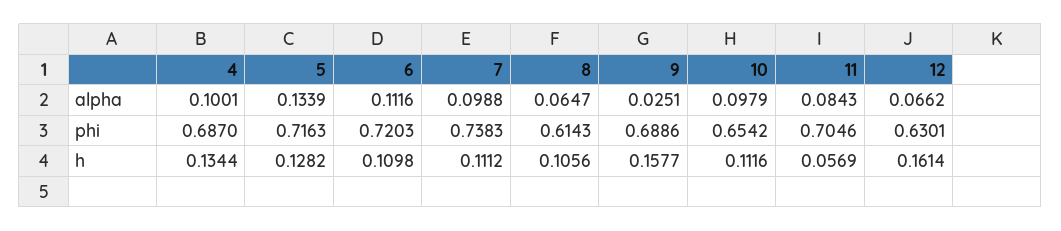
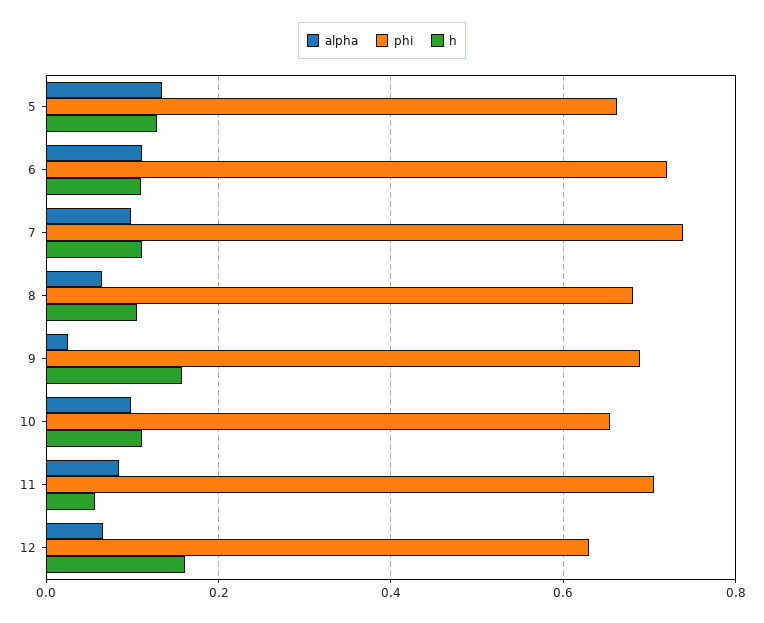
alpha, 4: 0.1001 -> none
phi, 4: 0.687 -> none
phi, 5: 0.7163 -> 0.66
phi, 8: 0.6143 -> 0.68
h, 4: 0.1344 -> none

